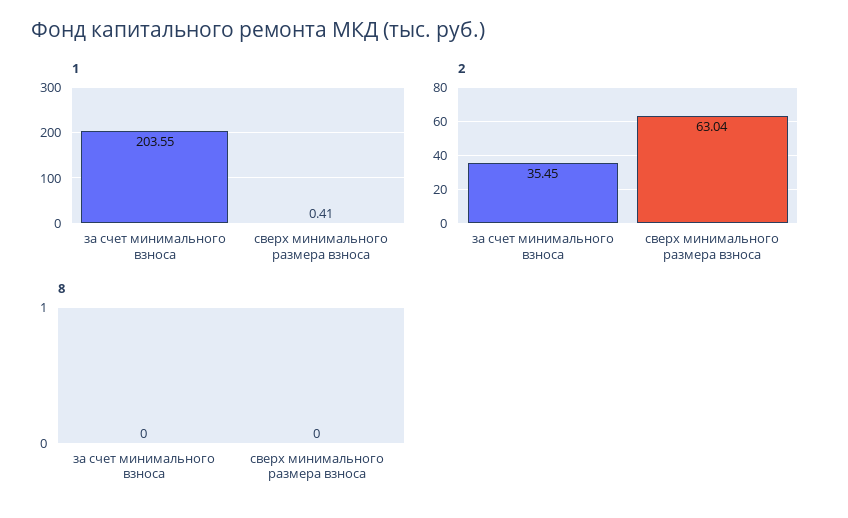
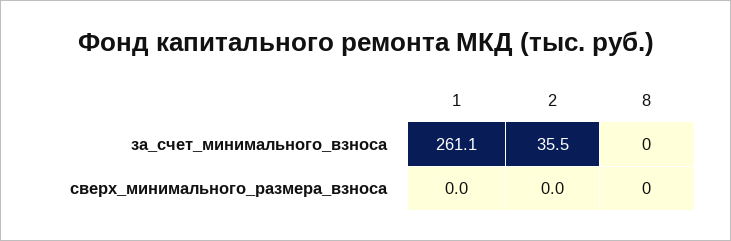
1, за счет минимального взноса: 203.55 -> 261.1
1, сверх минимального размера взноса: 0.41 -> 0
2, сверх минимального размера взноса: 63.04 -> 0

